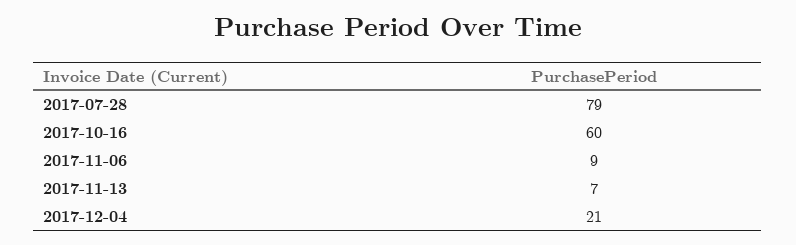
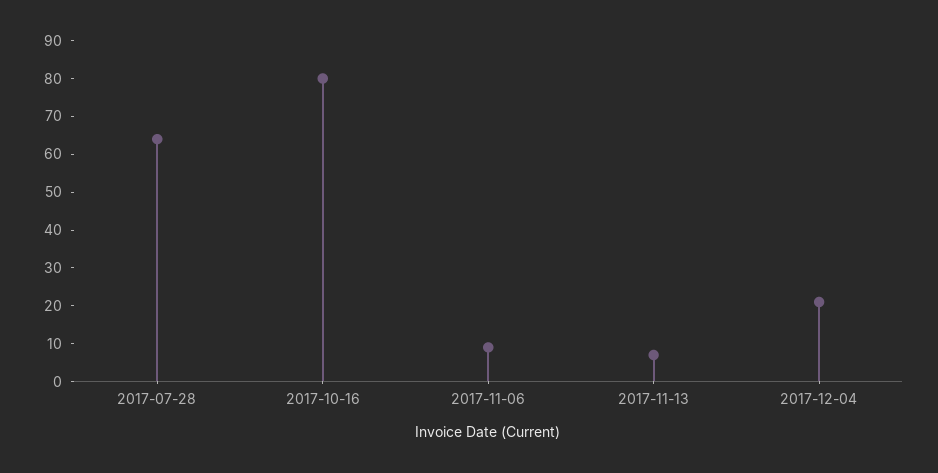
2017-07-28: 79 -> 65
2017-10-16: 60 -> 80

